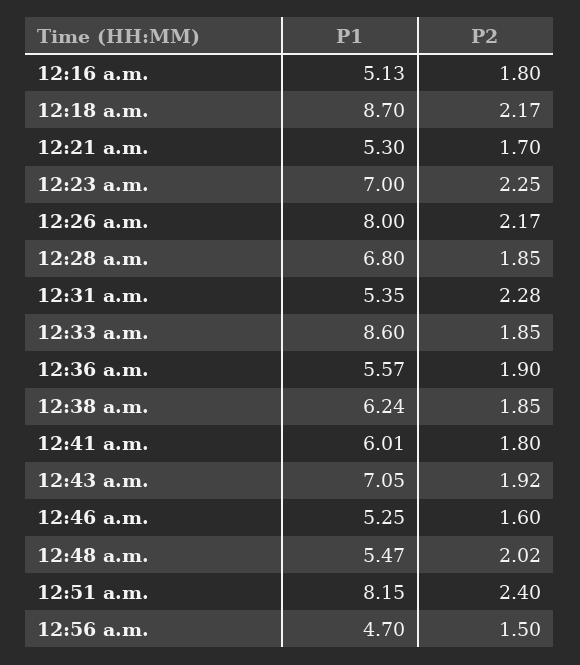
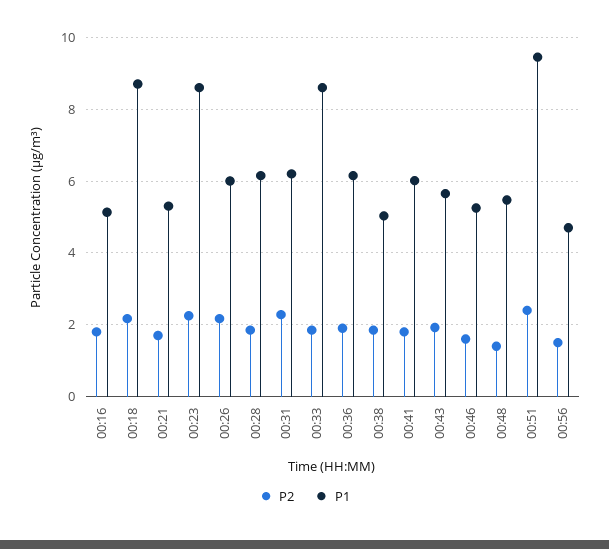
P1, 12:23 a.m.: 7 -> 8.6
P1, 12:26 a.m.: 8 -> 6
P1, 12:28 a.m.: 6.8 -> 6.2
P1, 12:31 a.m.: 5.35 -> 6.2
P1, 12:36 a.m.: 5.57 -> 6.2
P1, 12:38 a.m.: 6.24 -> 5
P1, 12:43 a.m.: 7.05 -> 5.6
P2, 12:48 a.m.: 2.02 -> 1.4
P1, 12:51 a.m.: 8.15 -> 9.4

